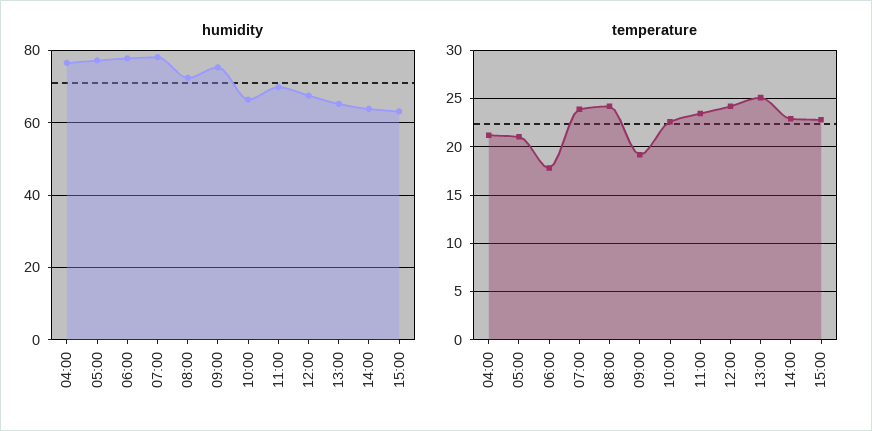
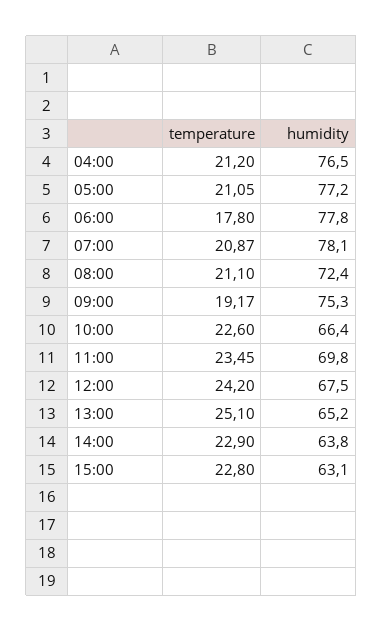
temperature, 07:00: 24 -> 20.87
temperature, 08:00: 24 -> 21.1

